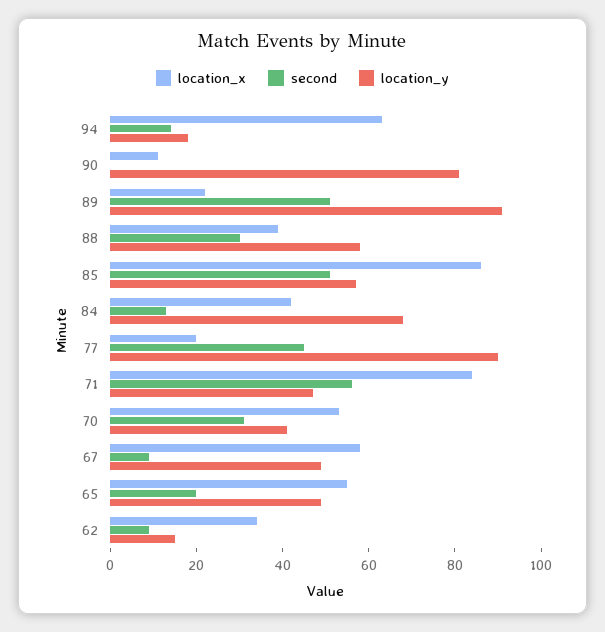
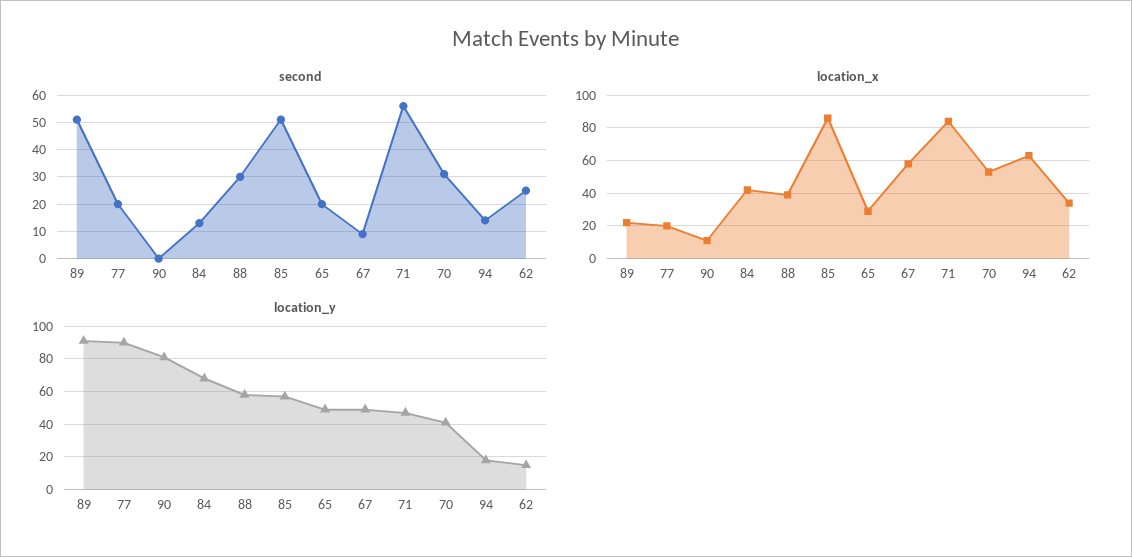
second, 77: 45 -> 20
location_x, 65: 55 -> 30
second, 62: 10 -> 25

